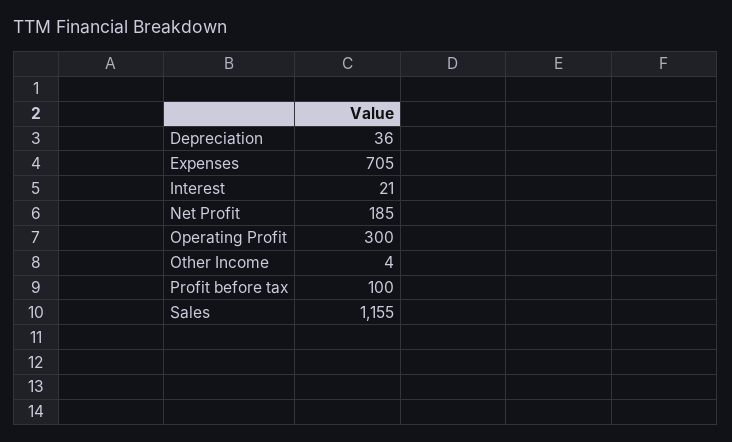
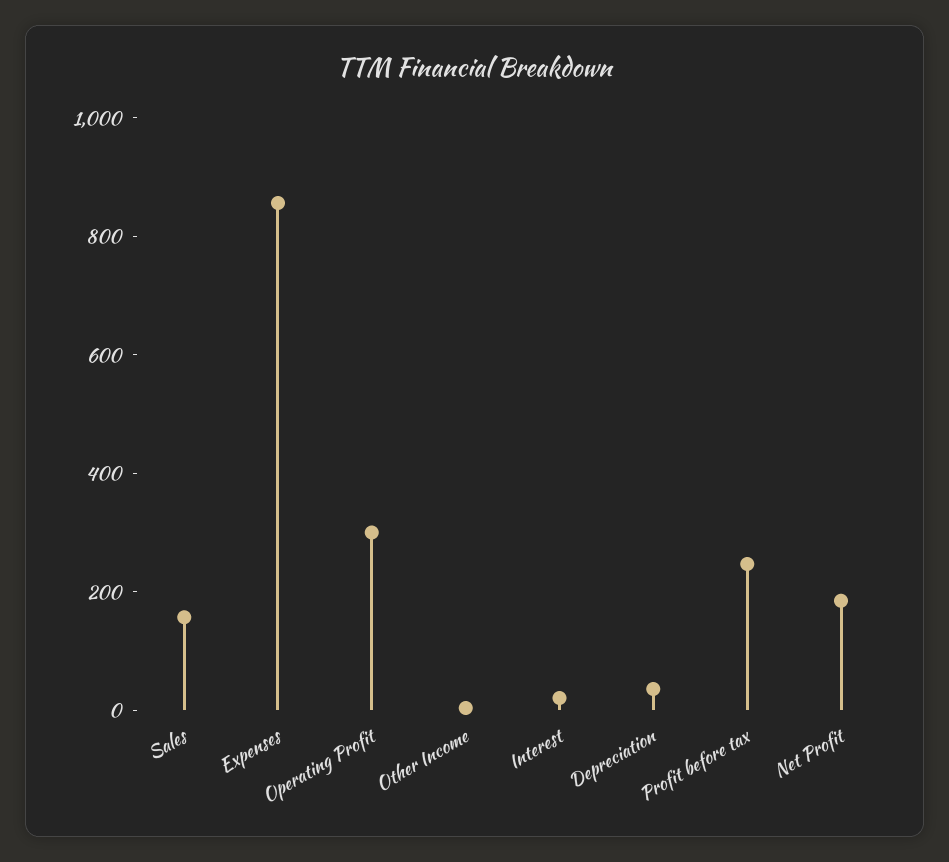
Expenses: 705 -> 850
Profit before tax: 100 -> 250
Sales: 1155 -> 150

